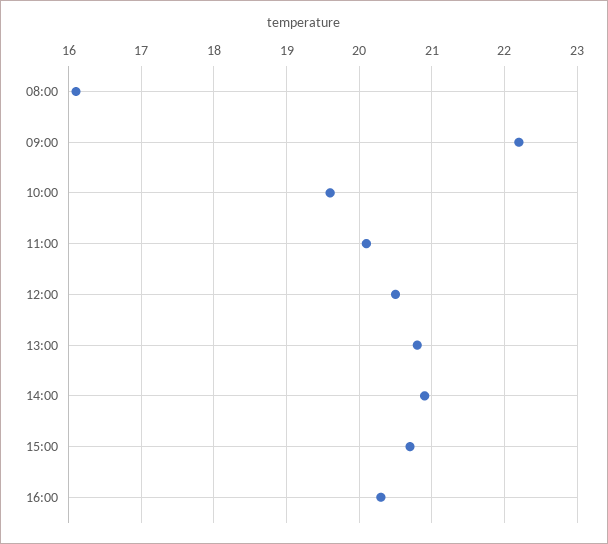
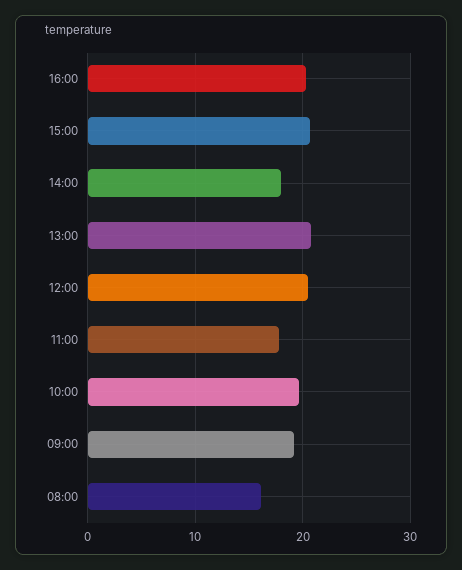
09:00: 22.2 -> 19
11:00: 20.1 -> 18
14:00: 20.9 -> 18

